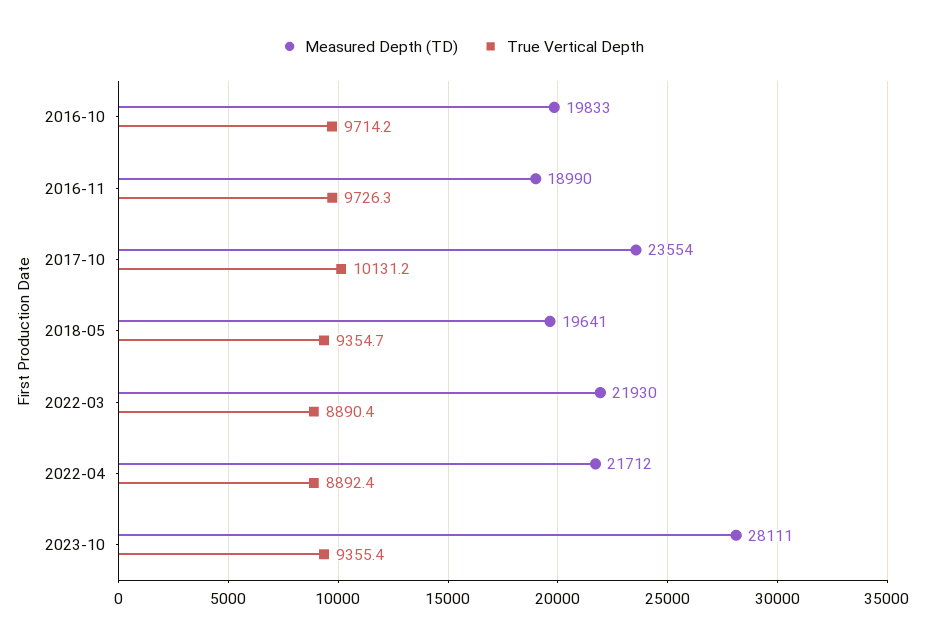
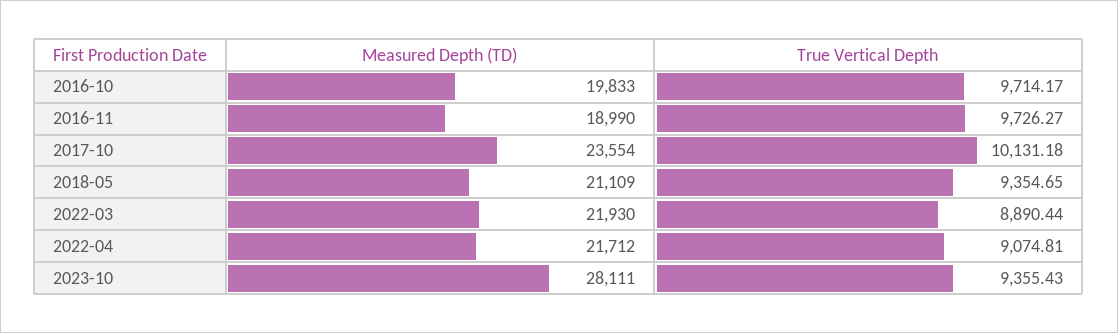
Measured Depth (TD), 2018-05: 19641 -> 21109
True Vertical Depth, 2022-04: 8892.4 -> 9074.81

